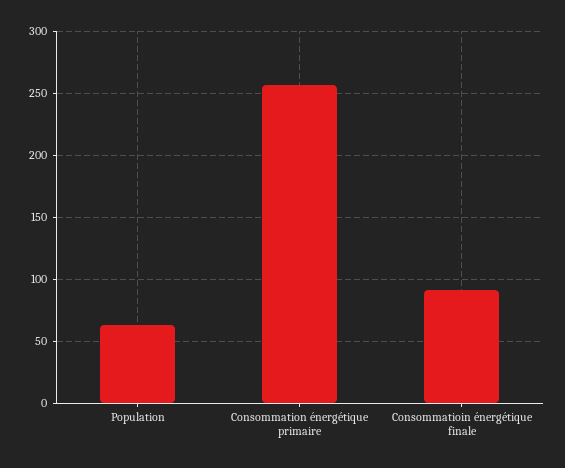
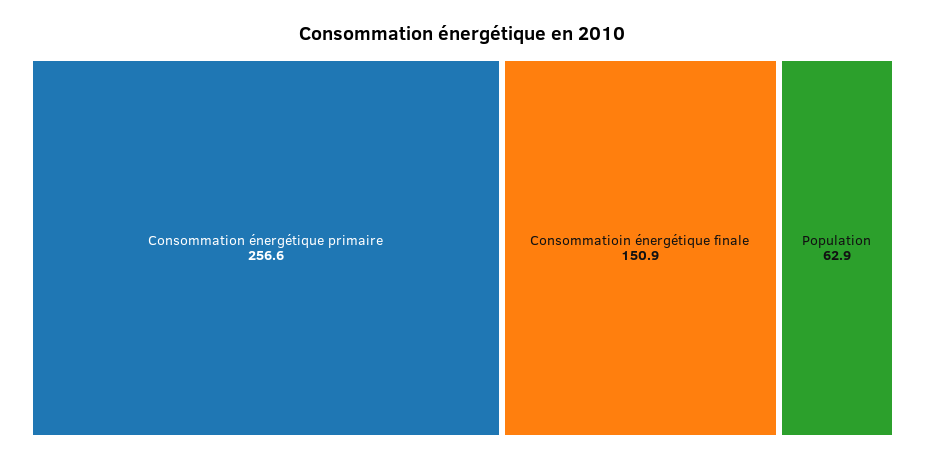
Consommatioin énergétique finale: 90 -> 150.9

